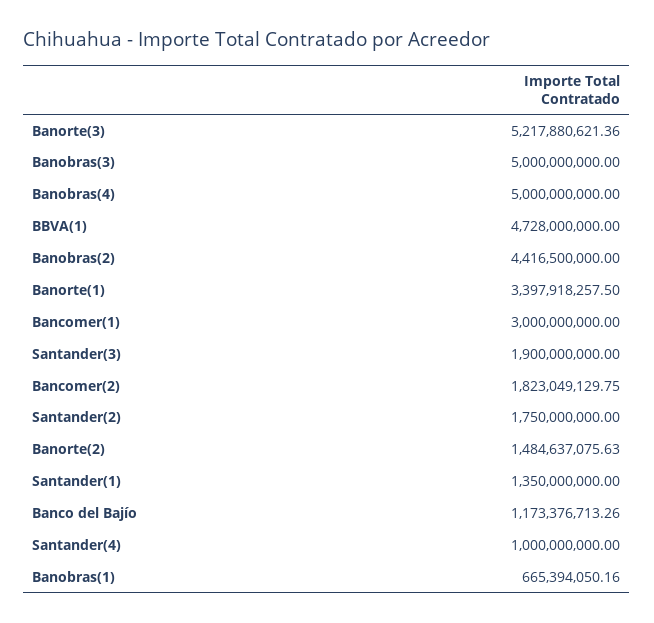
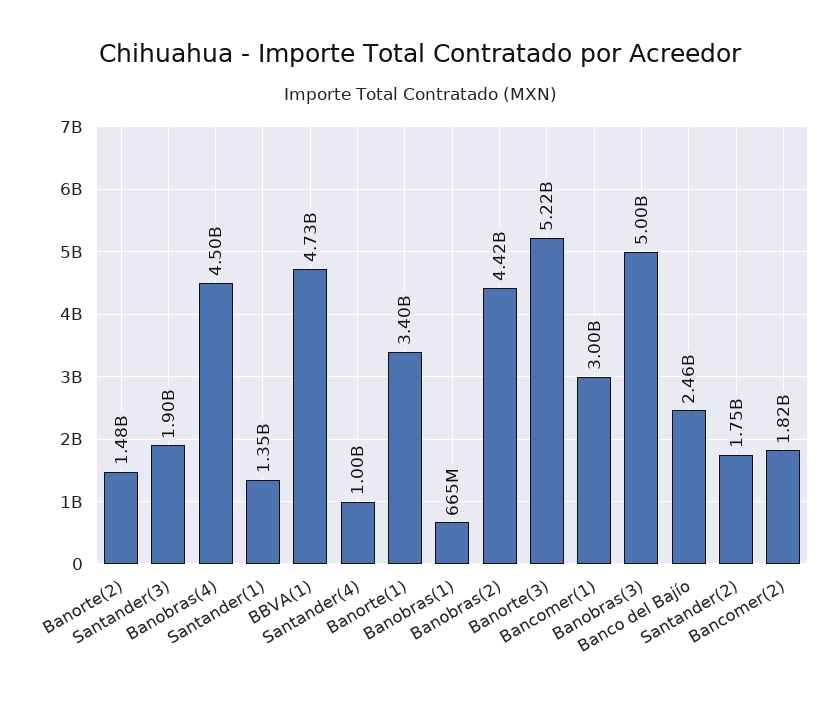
Banobras(4): 5000000000 -> 4500000000
Banco del Bajío: 1173376713.26 -> 2460000000

